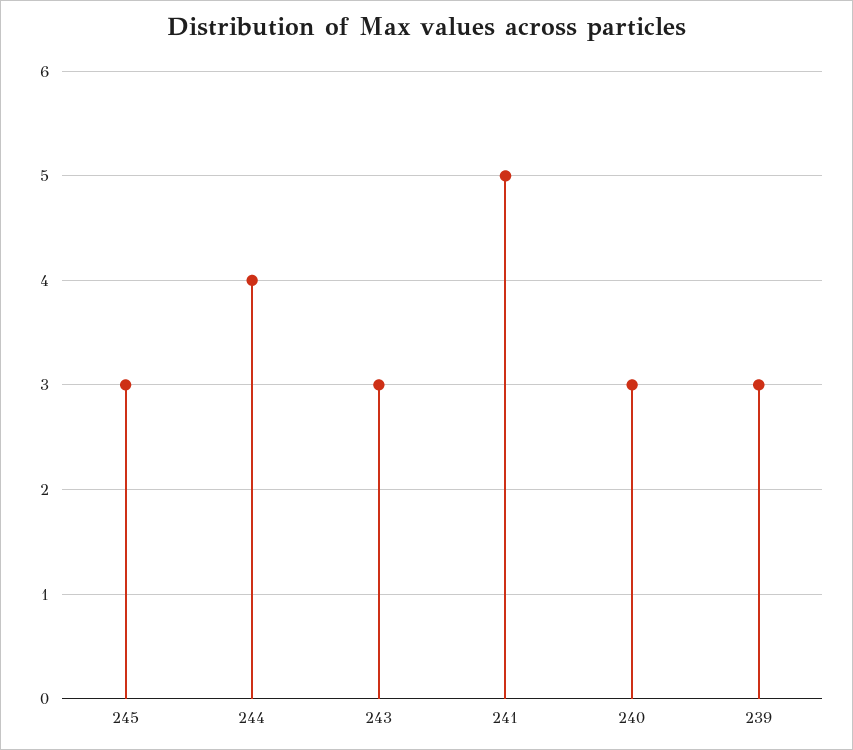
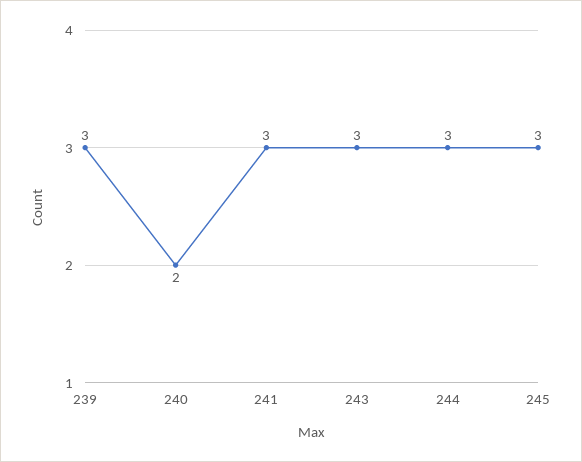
244: 4 -> 3
241: 5 -> 3
240: 3 -> 2

